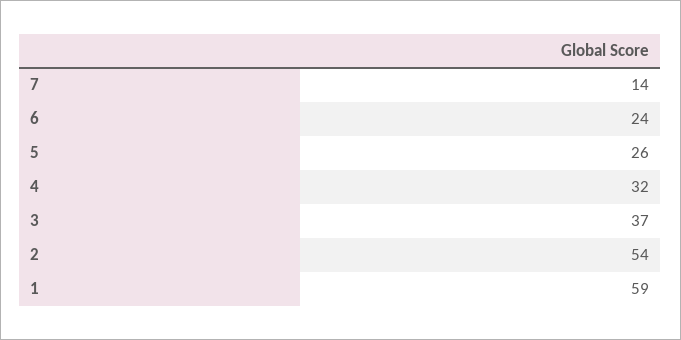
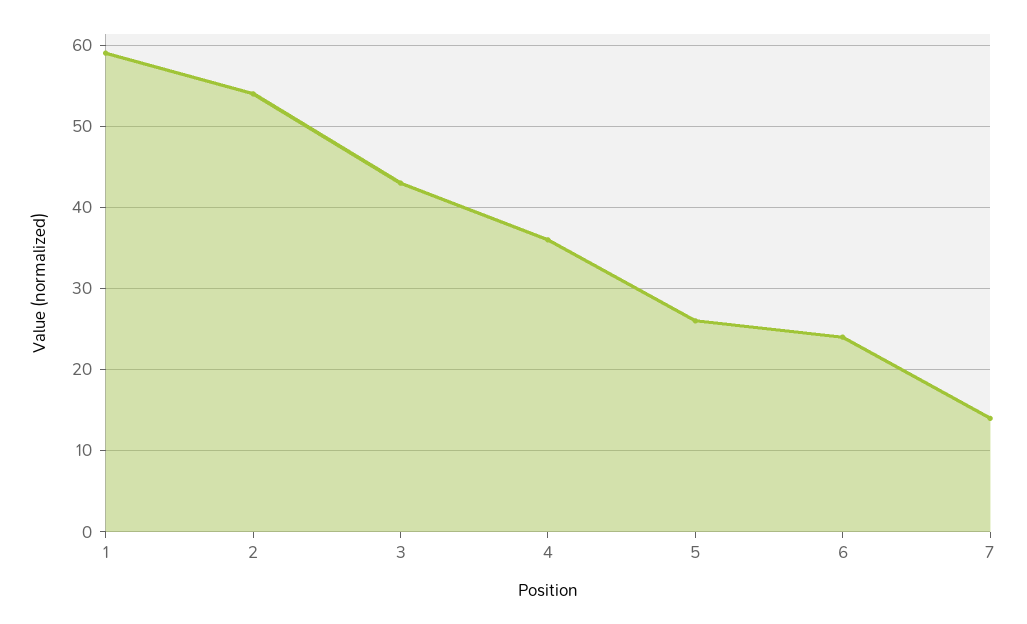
4: 32 -> 36
3: 37 -> 43

